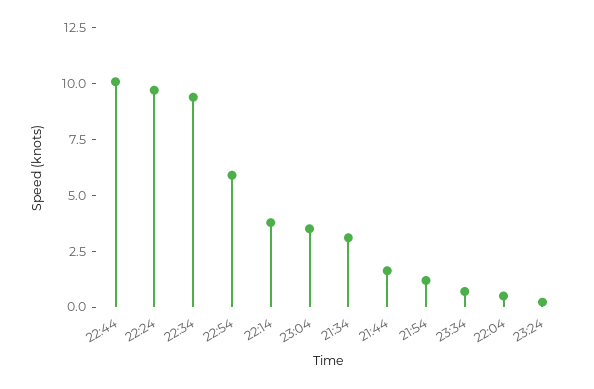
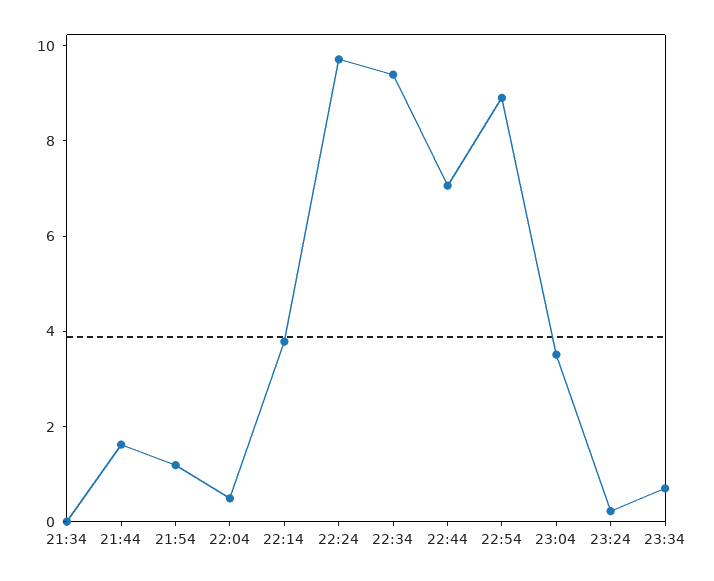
22:44: 10 -> 7
22:54: 6 -> 9
21:34: 3 -> 0

